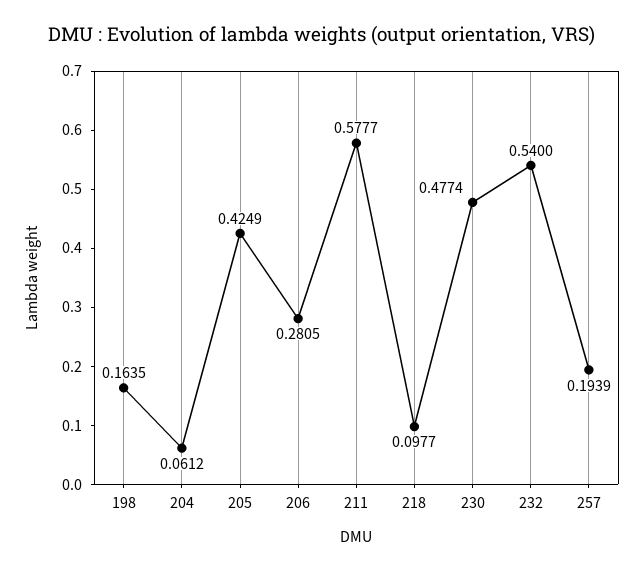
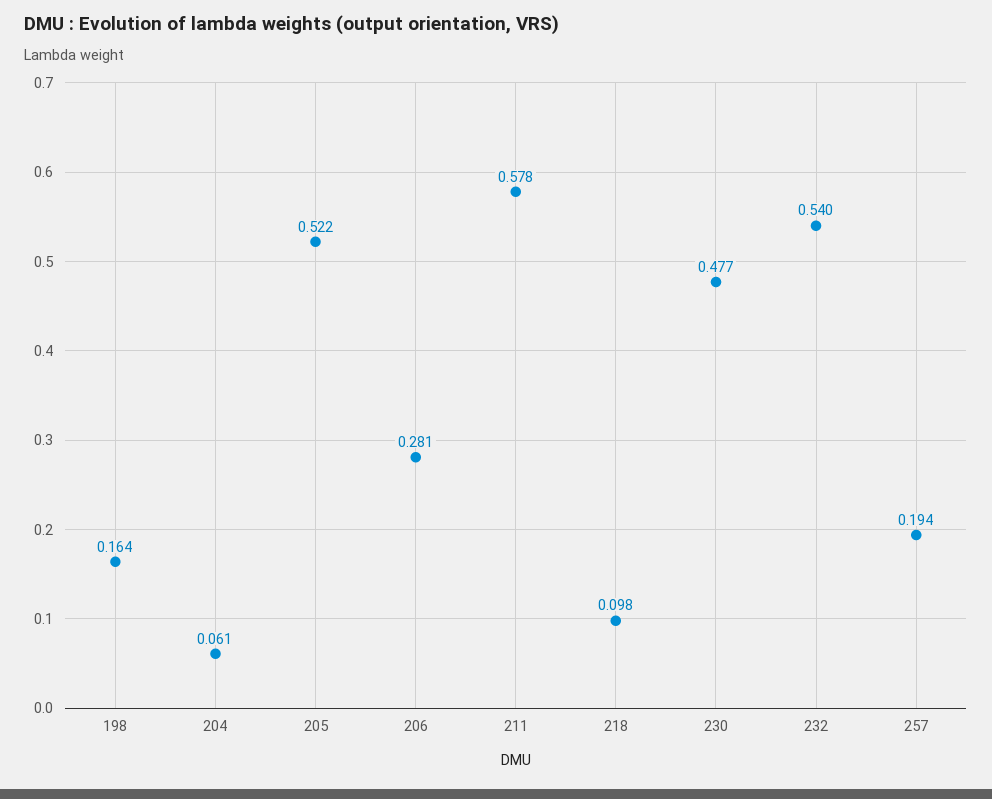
205: 0.4249 -> 0.522

